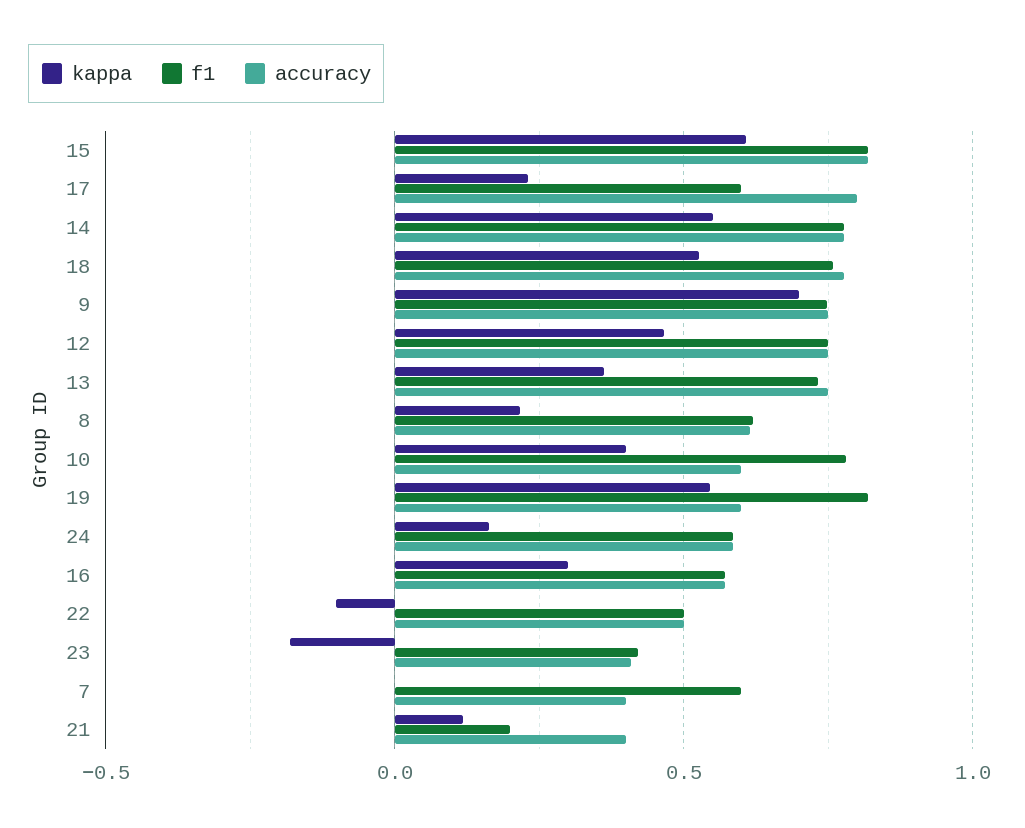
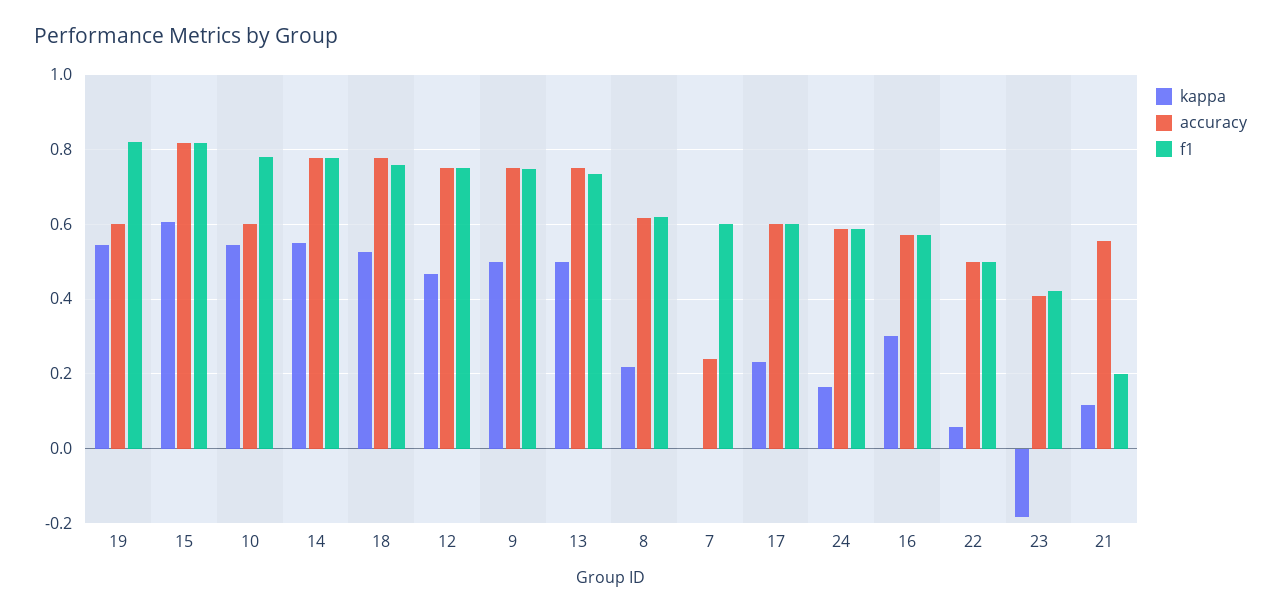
accuracy, 17: 0.8 -> 0.6
kappa, 9: 0.7 -> 0.5
kappa, 13: 0.35 -> 0.5
kappa, 10: 0.4 -> 0.54
kappa, 22: -0.1 -> 0.06
accuracy, 7: 0.4 -> 0.24
accuracy, 21: 0.4 -> 0.56

